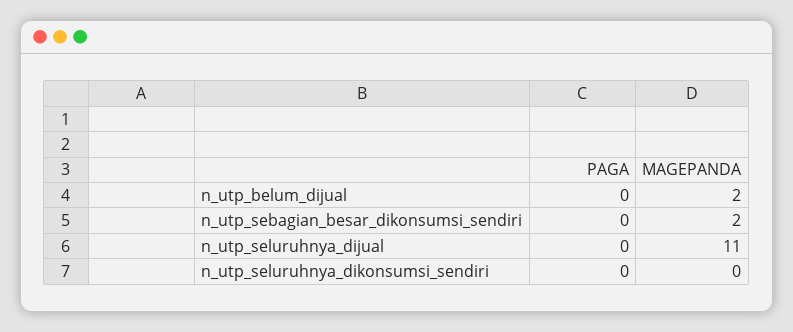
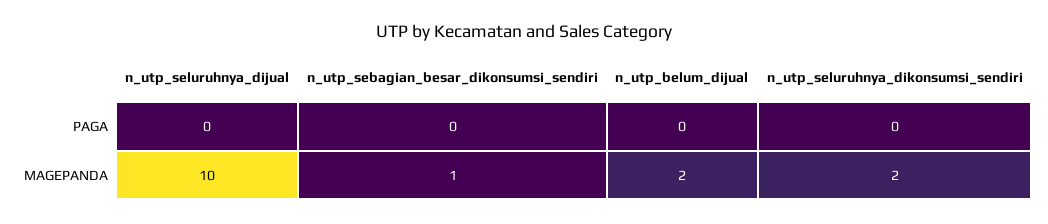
MAGEPANDA, n_utp_sebagian_besar_dikonsumsi_sendiri: 2 -> 1
MAGEPANDA, n_utp_seluruhnya_dijual: 11 -> 10
MAGEPANDA, n_utp_seluruhnya_dikonsumsi_sendiri: 0 -> 2

